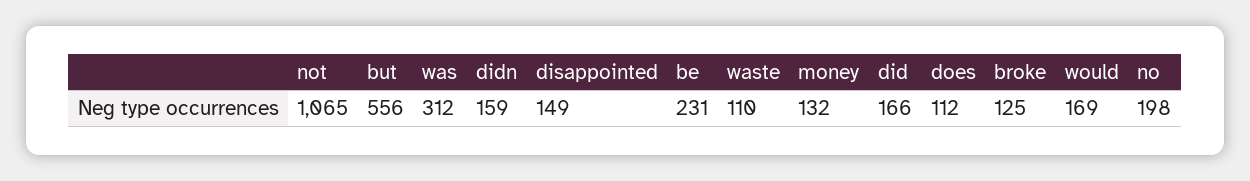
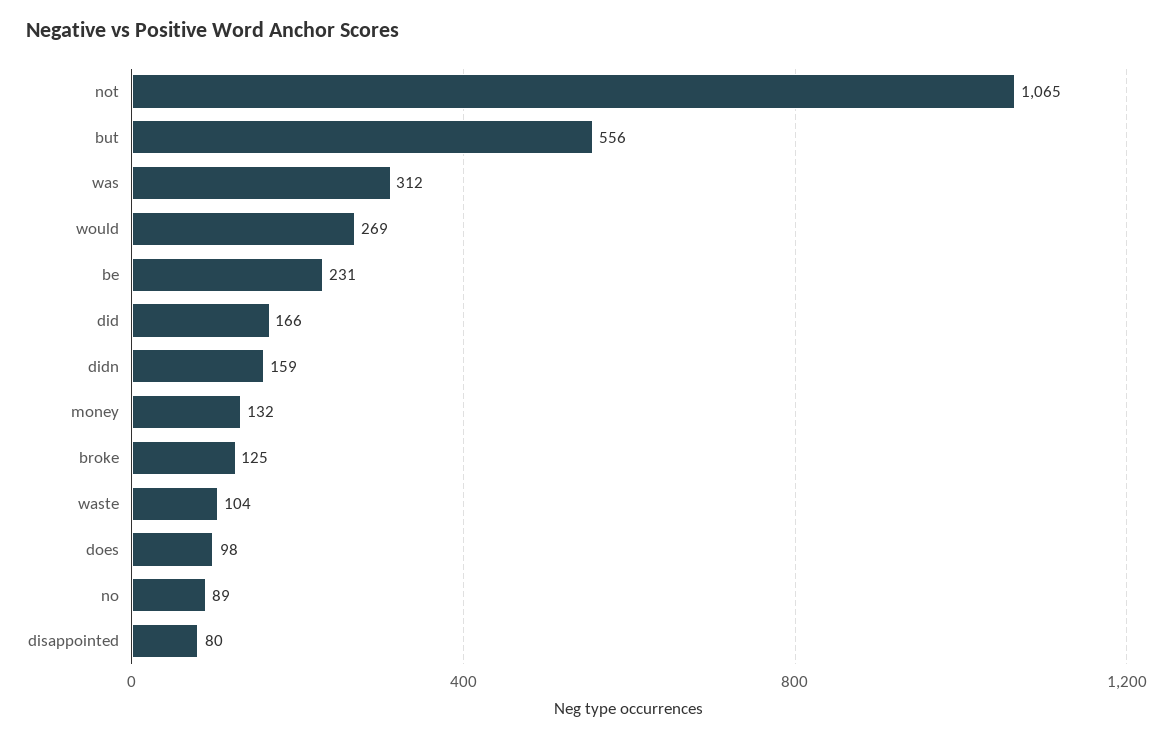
disappointed: 149 -> 80
waste: 110 -> 104
does: 112 -> 98
would: 169 -> 269
no: 198 -> 89

